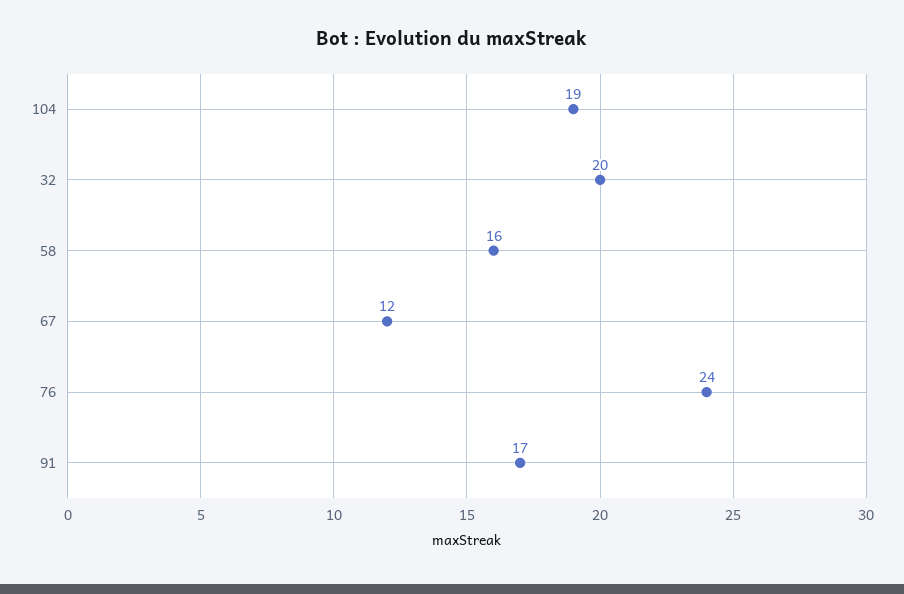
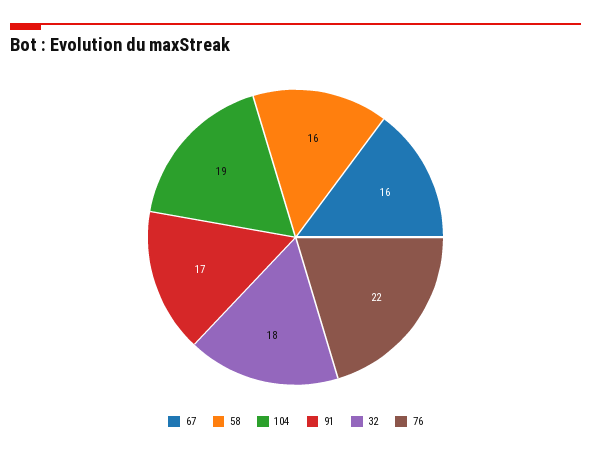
32: 20 -> 18
67: 12 -> 16
76: 24 -> 22

